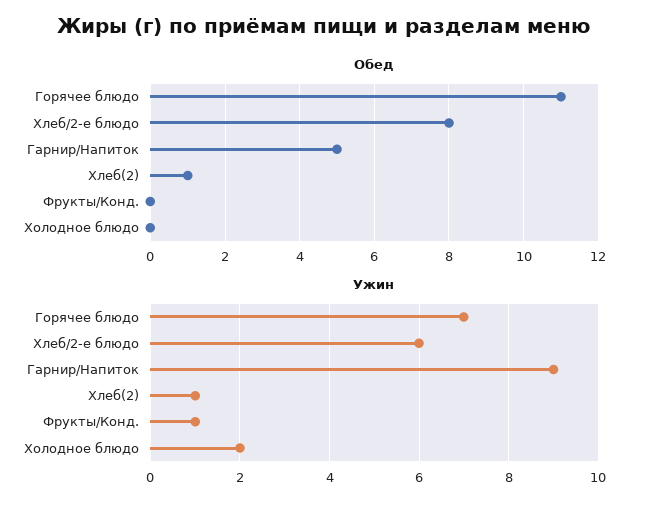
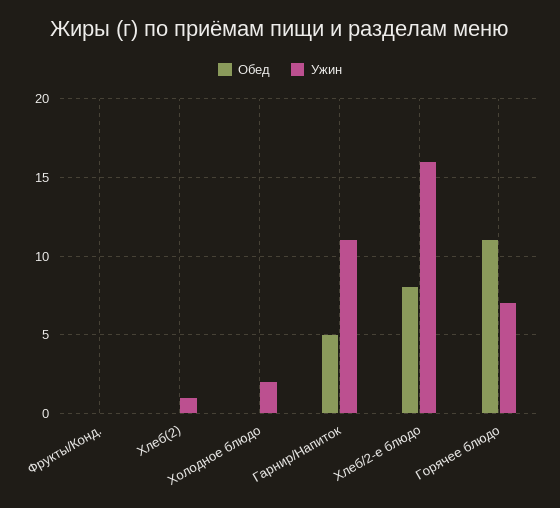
Обед, Хлеб(2): 1 -> 0
Ужин, Хлеб/2-е блюдо: 6 -> 16
Ужин, Гарнир/Напиток: 9 -> 11
Ужин, Фрукты/Конд.: 1 -> 0

